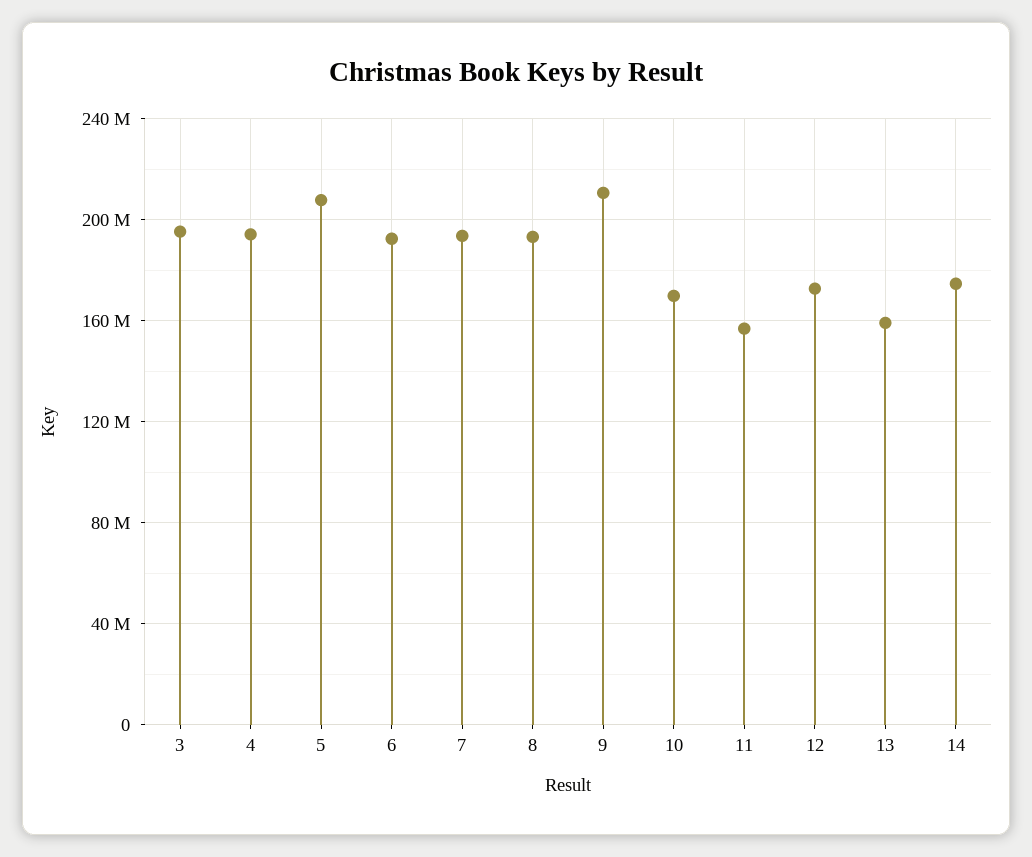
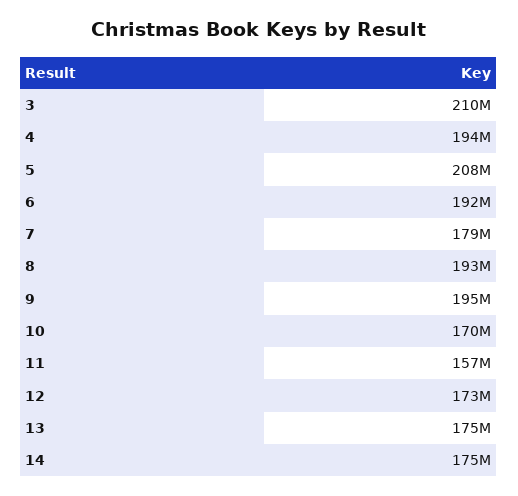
3: 195000000 -> 210000000
7: 195000000 -> 179000000
9: 210000000 -> 195000000
13: 160000000 -> 175000000

